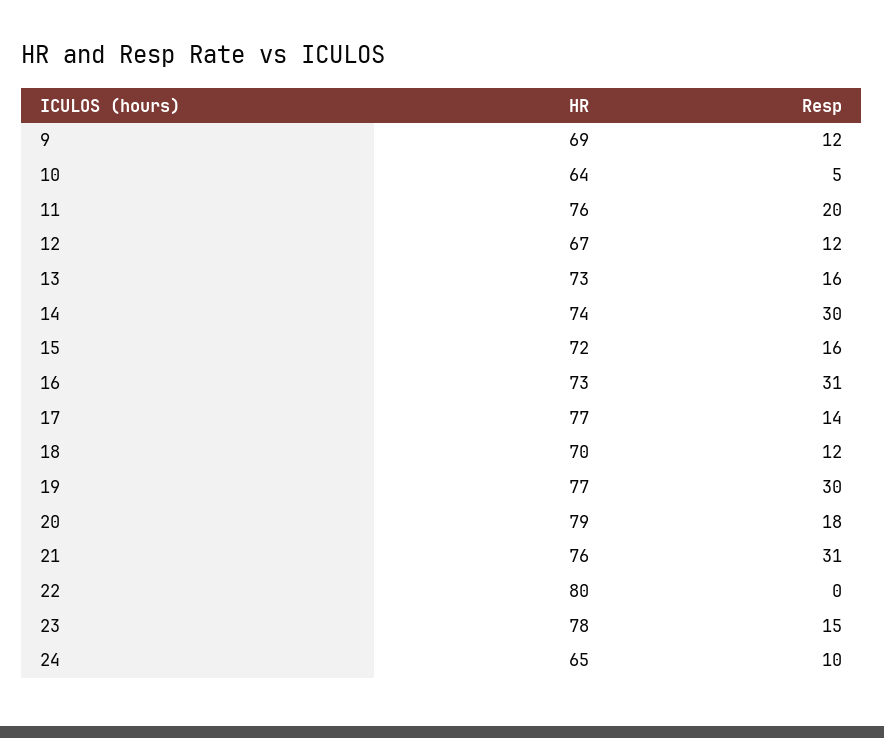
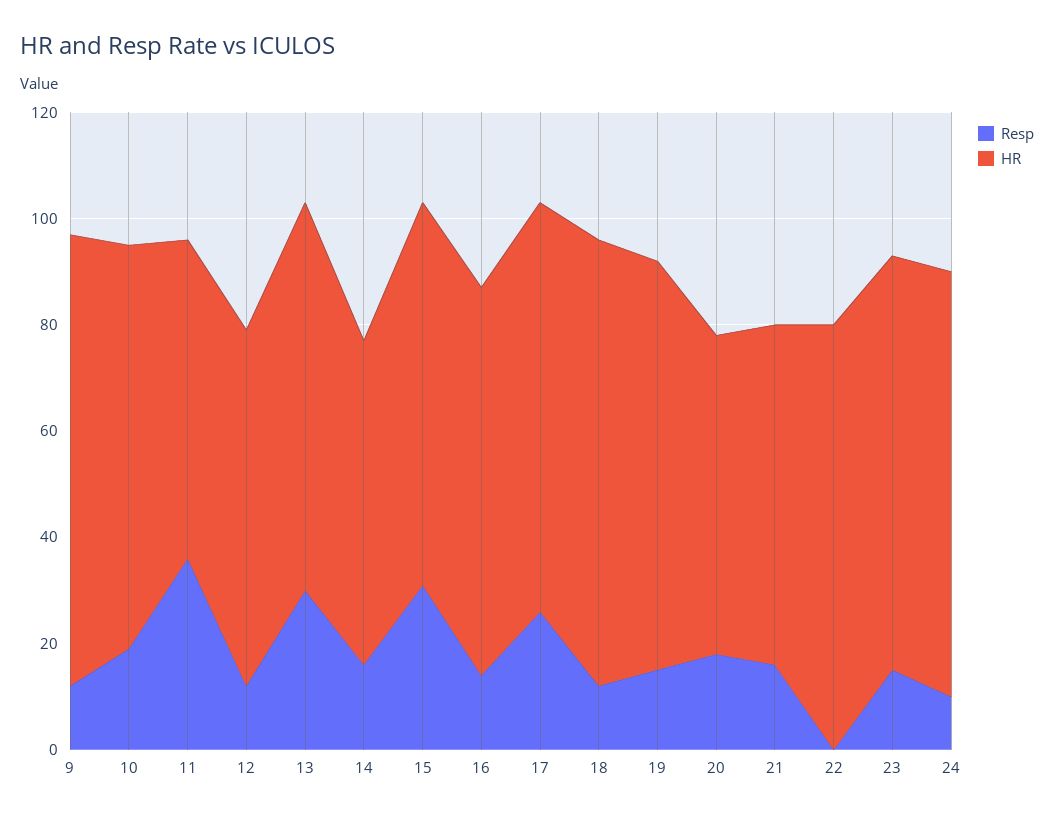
HR, 9: 69 -> 85
HR, 10: 64 -> 75
Resp, 10: 5 -> 20
HR, 11: 76 -> 60
Resp, 11: 20 -> 35
Resp, 13: 16 -> 30
HR, 14: 74 -> 60
Resp, 14: 30 -> 15
Resp, 15: 16 -> 30
Resp, 16: 31 -> 15
Resp, 17: 14 -> 25
HR, 18: 70 -> 85
Resp, 19: 30 -> 15
HR, 20: 79 -> 60
HR, 21: 76 -> 65
Resp, 21: 31 -> 15
HR, 24: 65 -> 80

